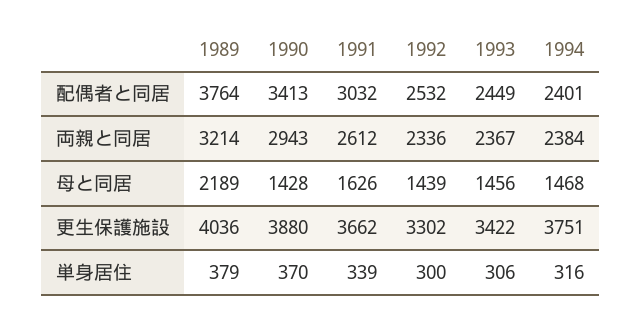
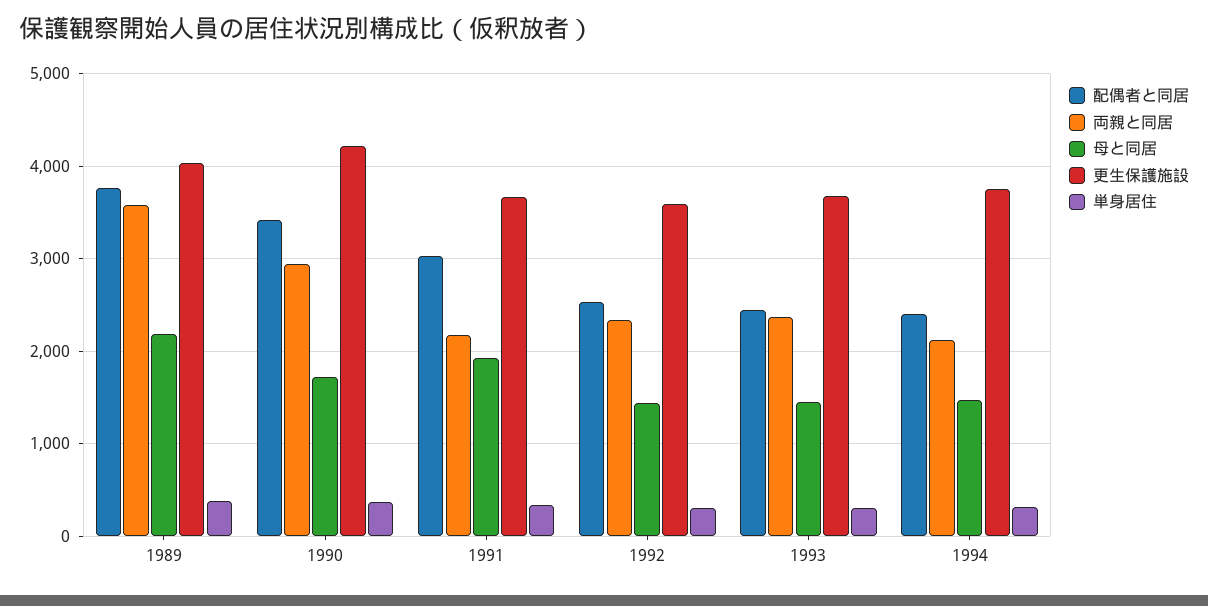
両親と同居, 1989: 3214 -> 3600
両親と同居, 1991: 2612 -> 2200
両親と同居, 1994: 2384 -> 2100
母と同居, 1990: 1428 -> 1700
母と同居, 1991: 1626 -> 1900
更生保護施設, 1990: 3880 -> 4200
更生保護施設, 1992: 3302 -> 3600
更生保護施設, 1993: 3422 -> 3700

